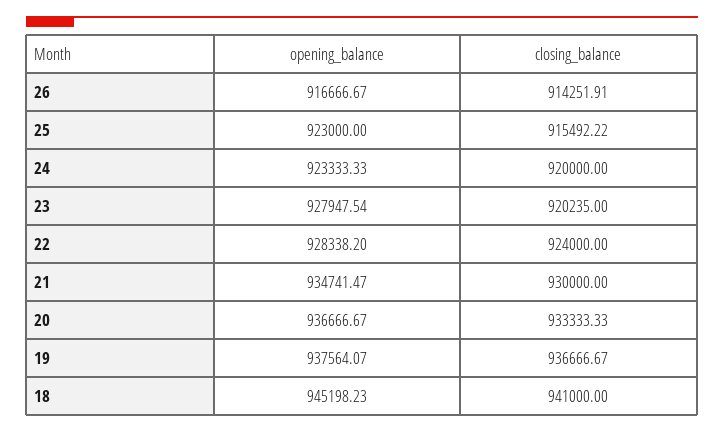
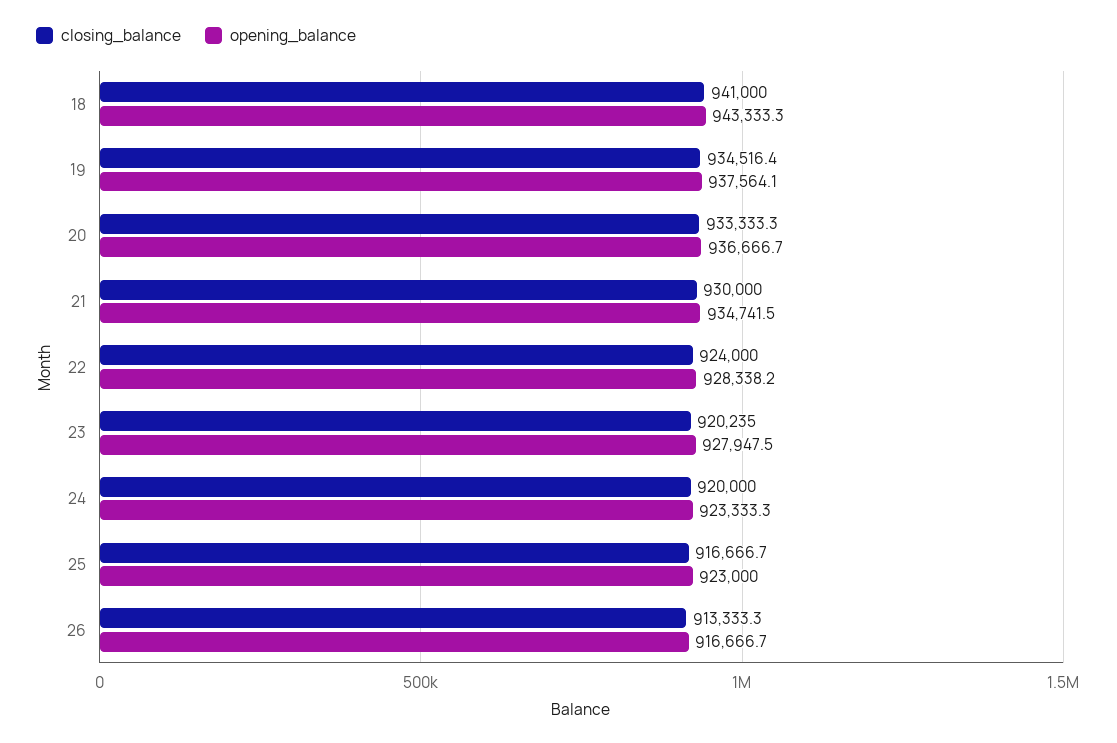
closing_balance, 26: 914251.91 -> 913333.3
closing_balance, 25: 915492.22 -> 916666.7
closing_balance, 19: 936666.67 -> 934516.4
opening_balance, 18: 945198.23 -> 943333.3

